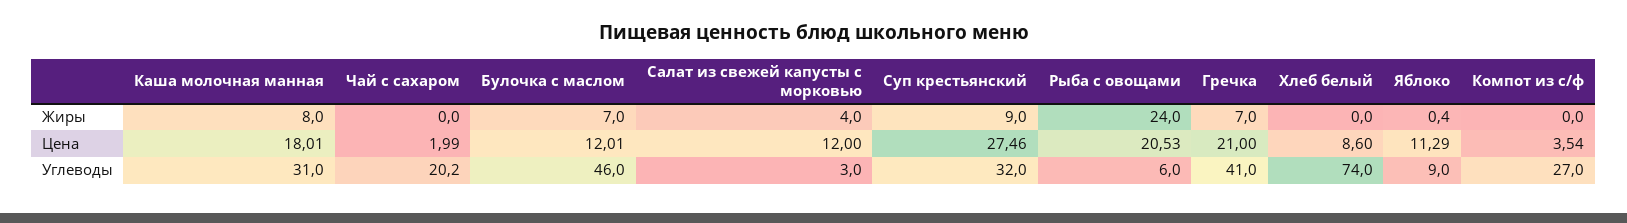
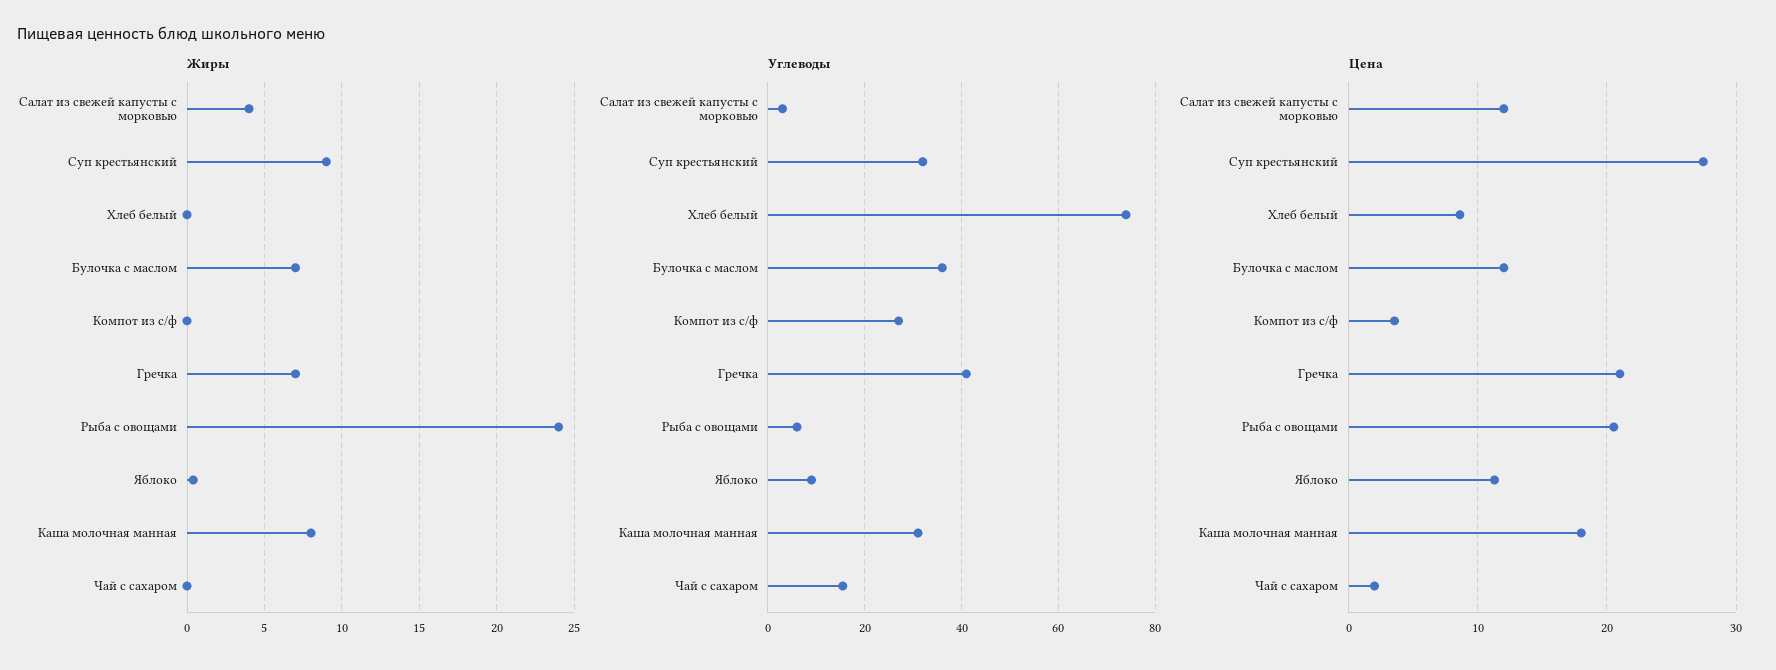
Углеводы, Чай с сахаром: 20.2 -> 16
Углеводы, Булочка с маслом: 46 -> 36

